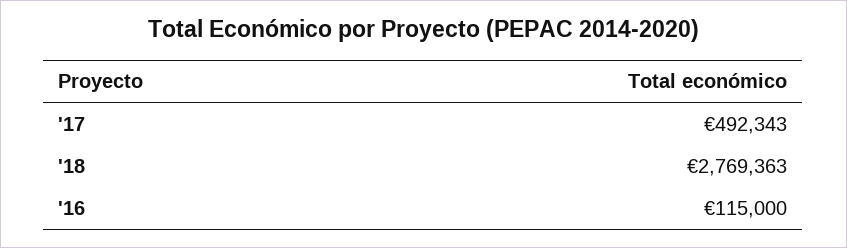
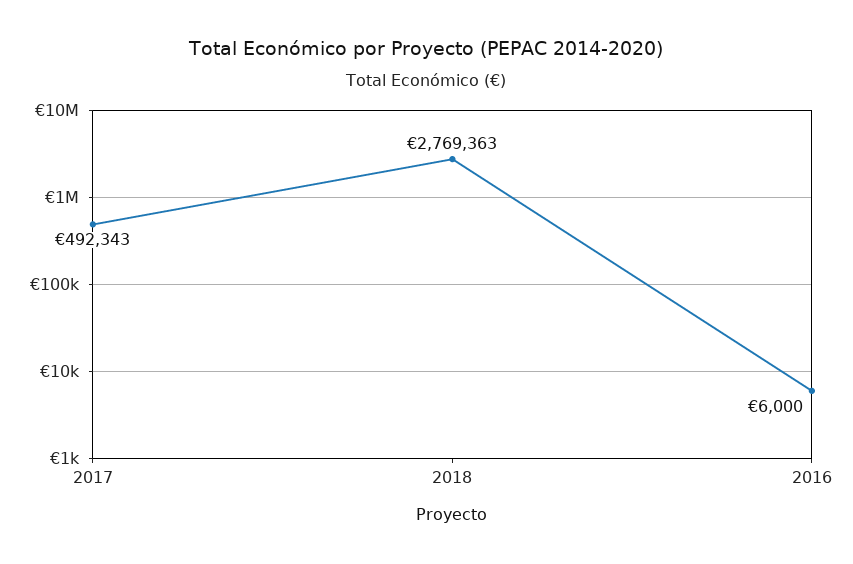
'16: 115000 -> 6000

